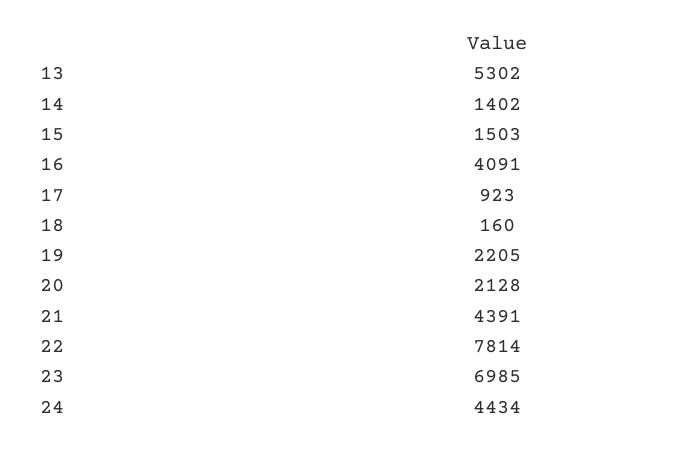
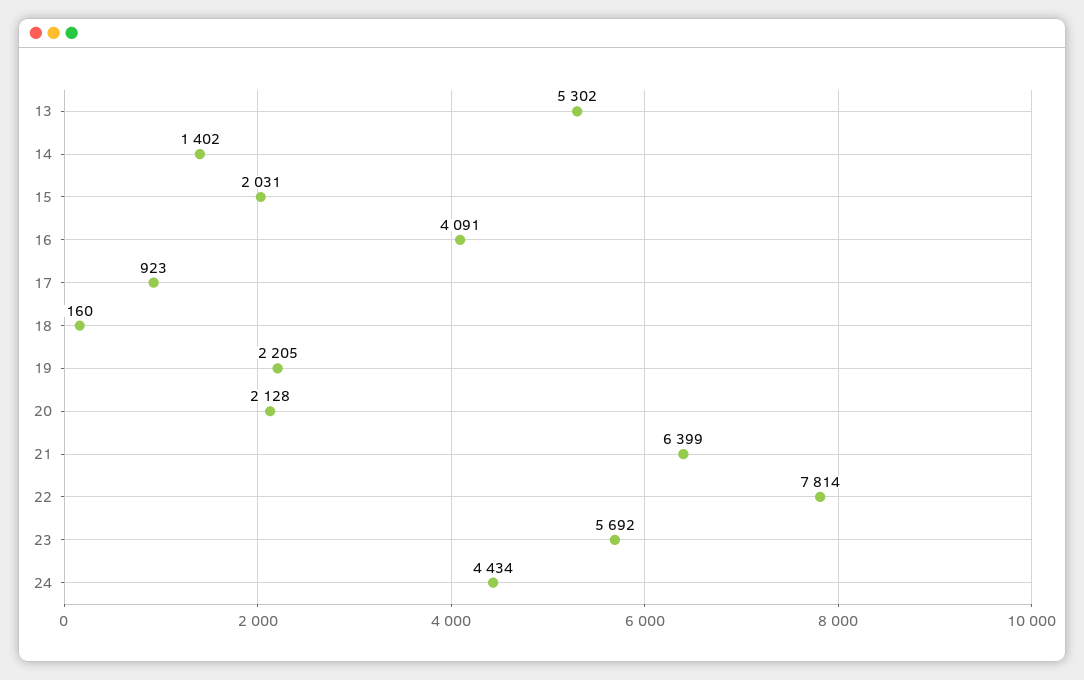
15: 1503 -> 2031
21: 4391 -> 6399
23: 6985 -> 5692

